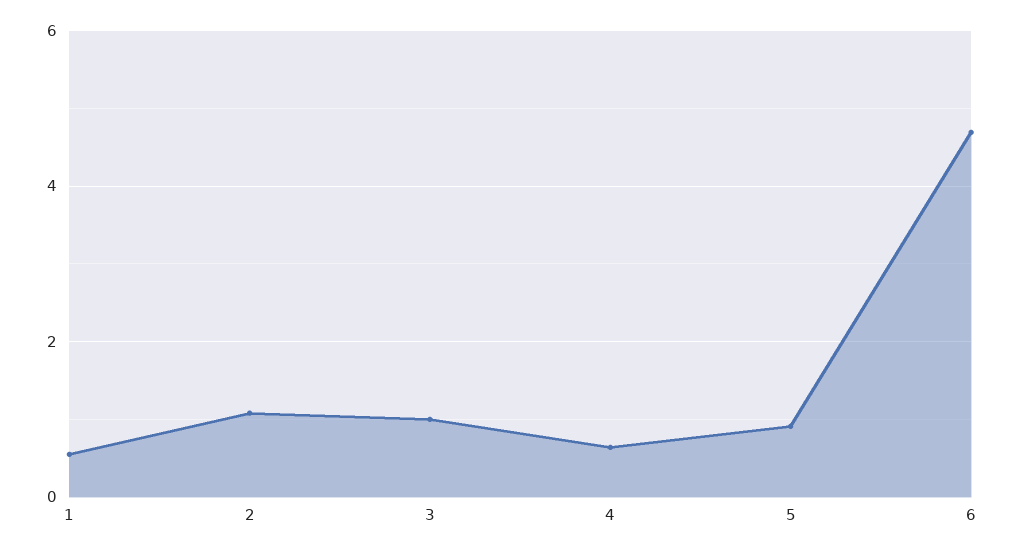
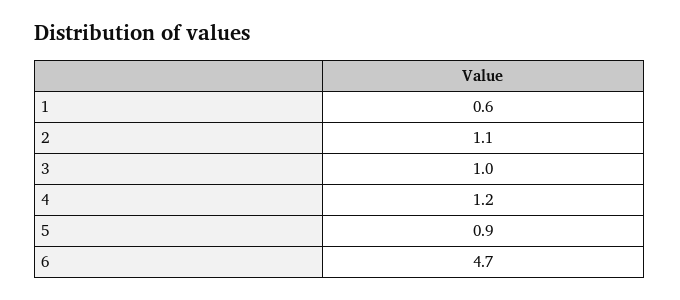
4: 0.6 -> 1.2

